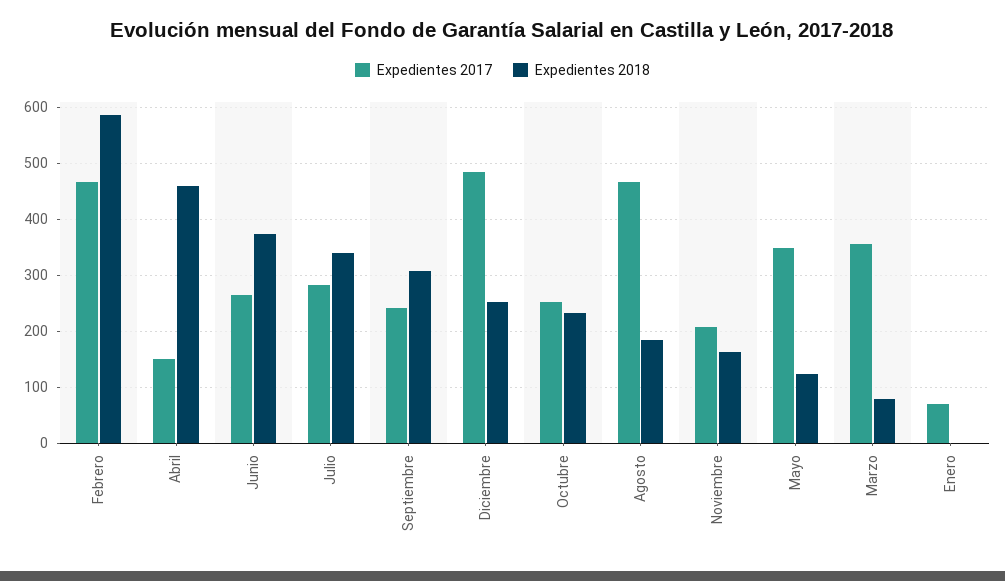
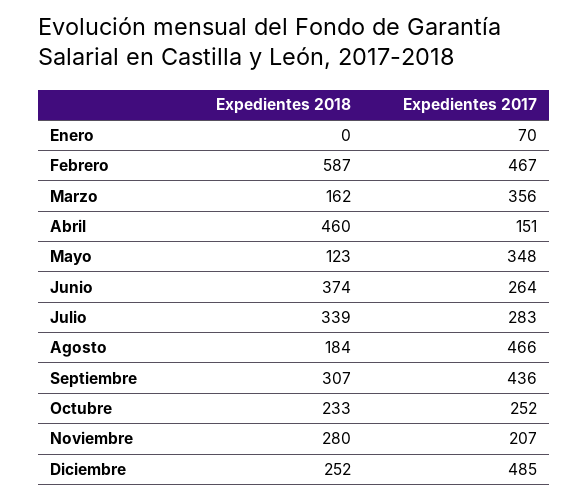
Expedientes 2017, Septiembre: 240 -> 436
Expedientes 2018, Noviembre: 160 -> 280
Expedientes 2018, Marzo: 80 -> 162

